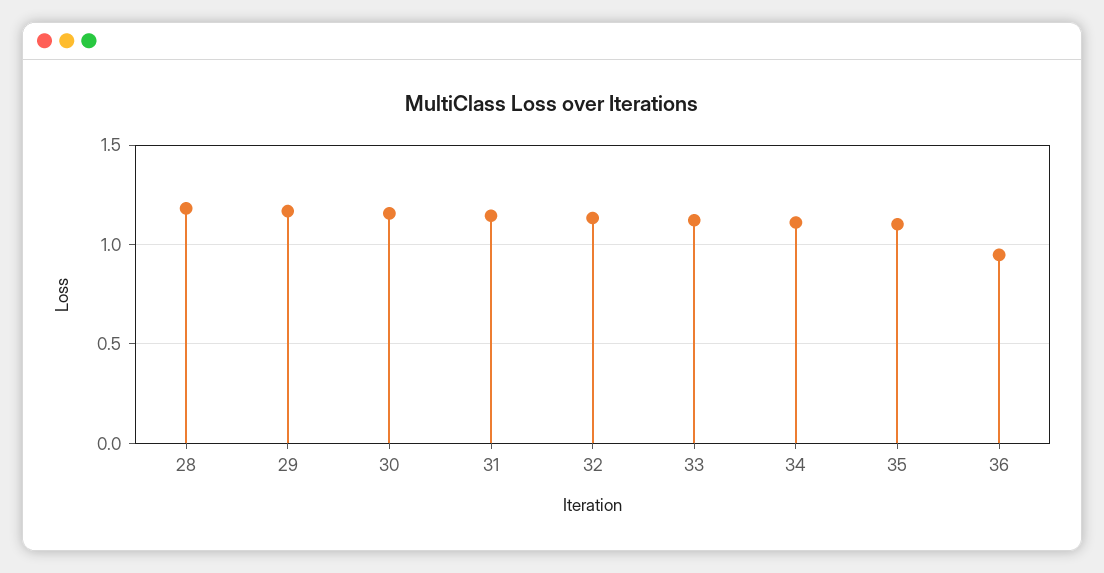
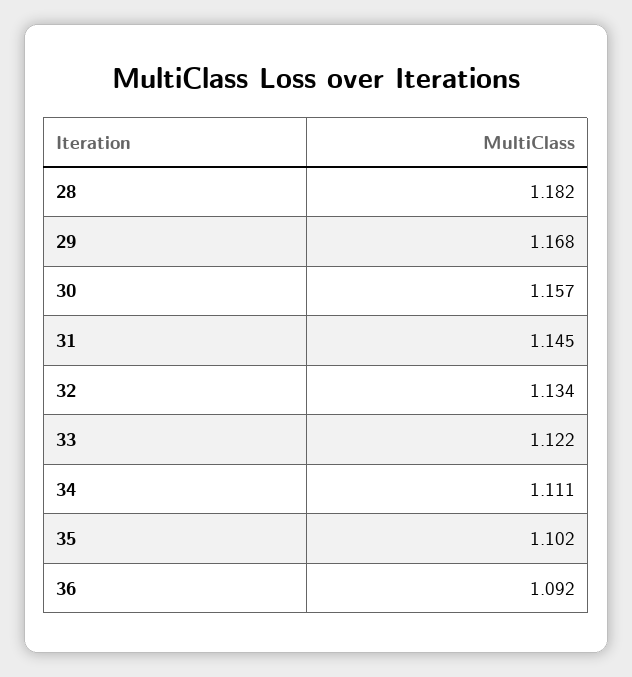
36: 0.95 -> 1.092

